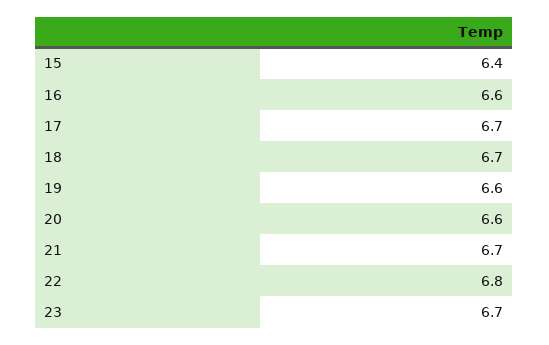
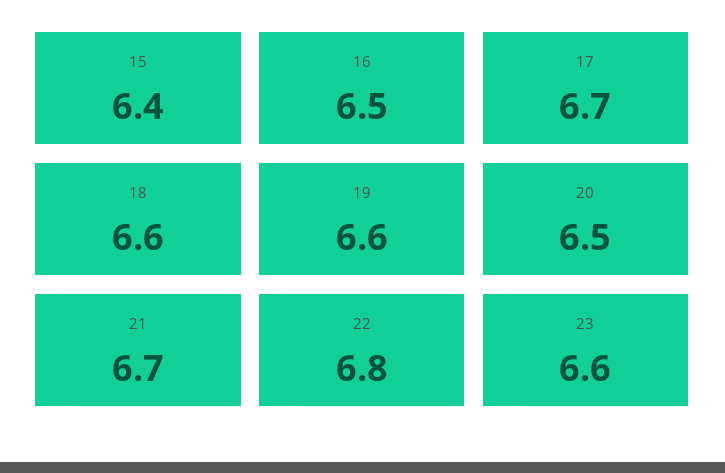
16: 6.6 -> 6.5
18: 6.7 -> 6.6
20: 6.6 -> 6.5
23: 6.7 -> 6.6

